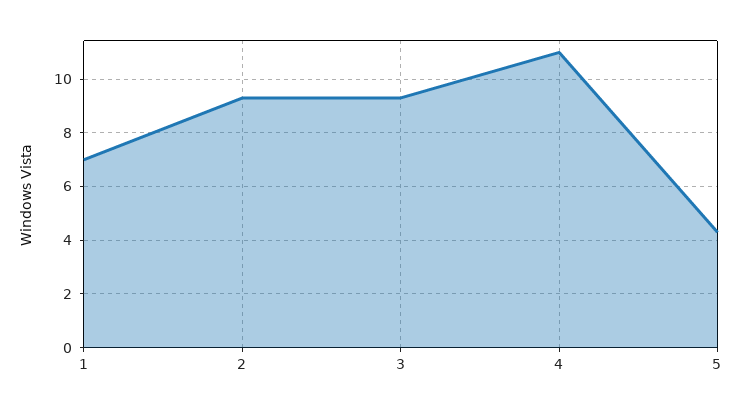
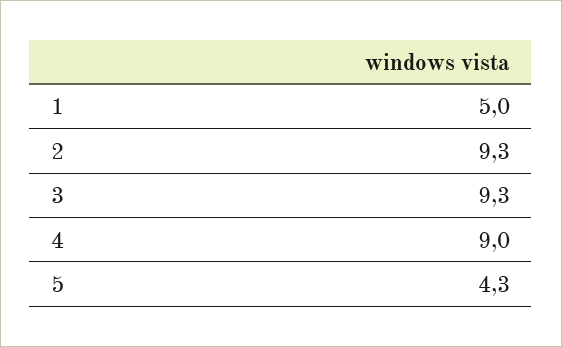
1: 7 -> 5
4: 11 -> 9

